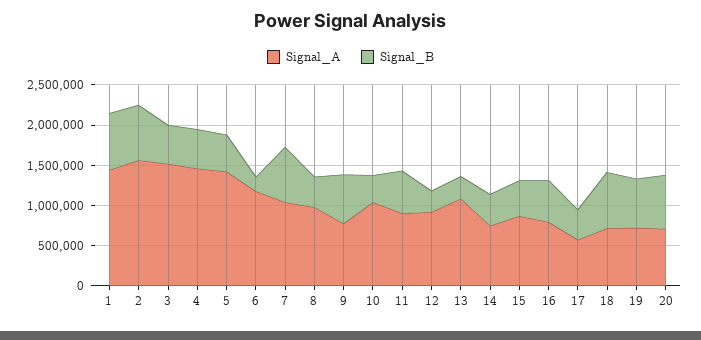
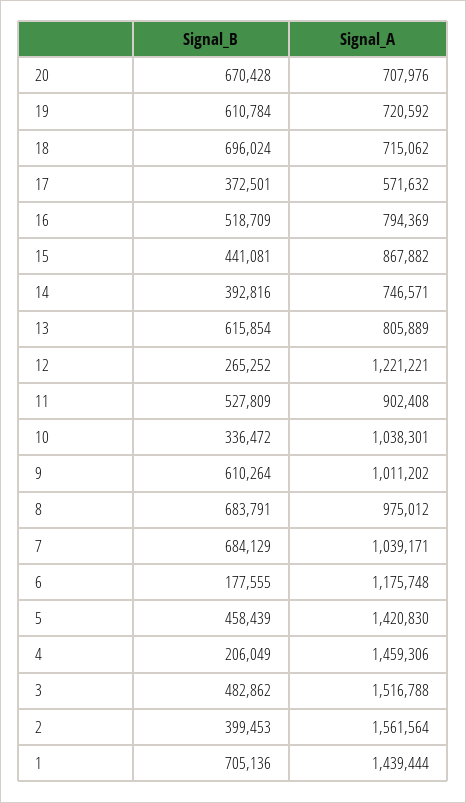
Signal_B, 2: 700000 -> 399453
Signal_B, 4: 500000 -> 206049
Signal_B, 8: 400000 -> 683791
Signal_A, 9: 800000 -> 1011202
Signal_A, 12: 900000 -> 1221221
Signal_A, 13: 1100000 -> 805889
Signal_B, 13: 300000 -> 615854

